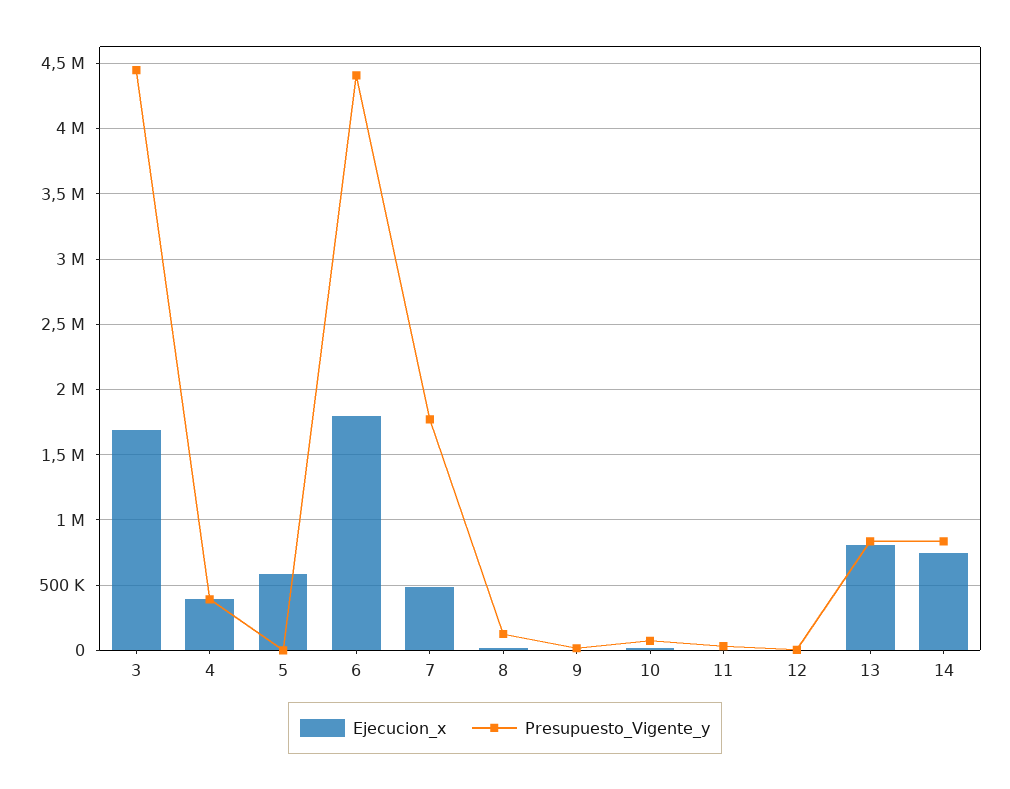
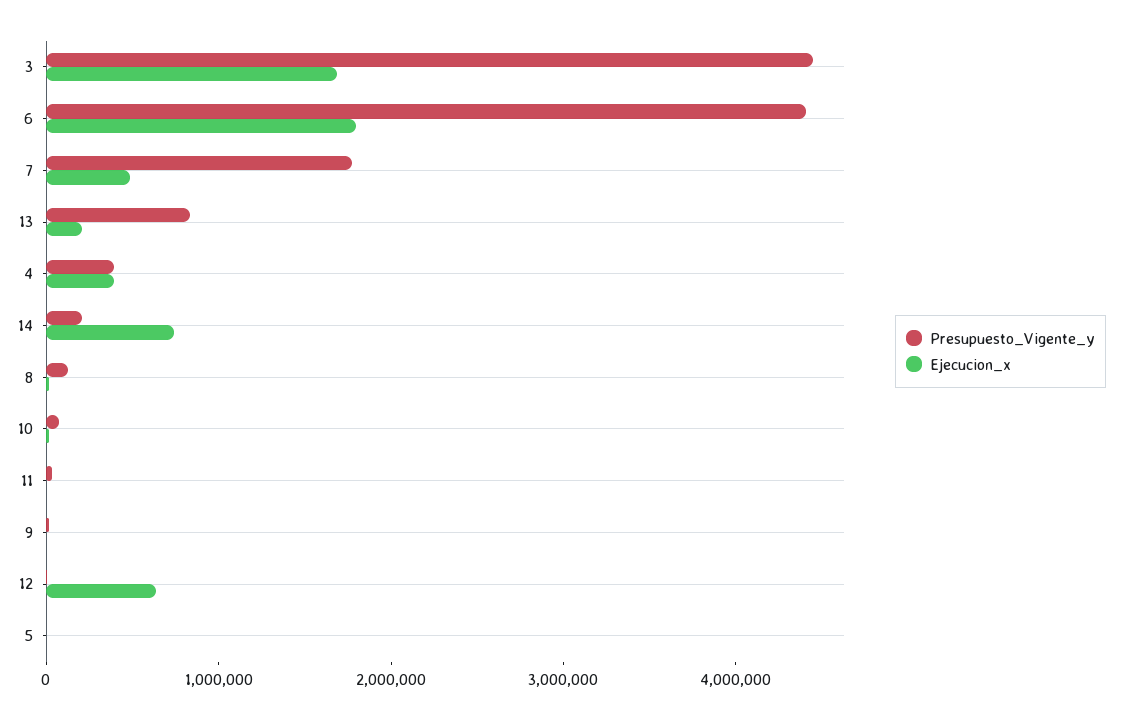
Ejecucion_x, 5: 600000 -> 0
Ejecucion_x, 12: 0 -> 600000
Ejecucion_x, 13: 800000 -> 200000
Presupuesto_Vigente_y, 14: 850000 -> 200000

